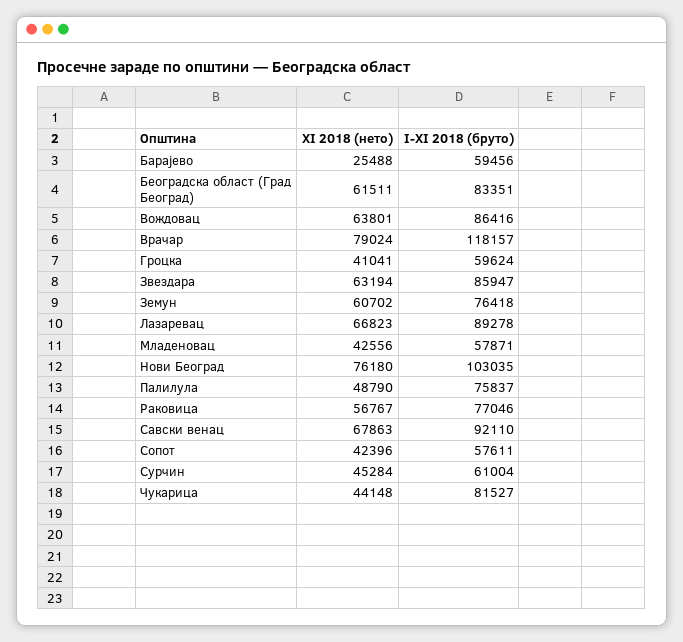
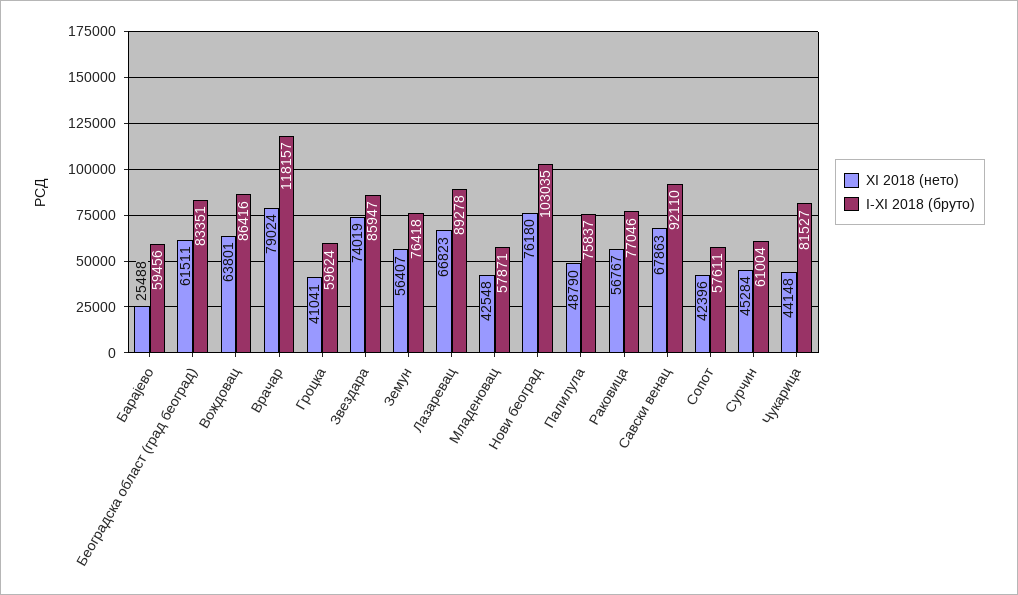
XI 2018 (нето), Звездара: 63194 -> 74019
XI 2018 (нето), Земун: 60702 -> 56407
XI 2018 (нето), Младеновац: 42556 -> 42548

